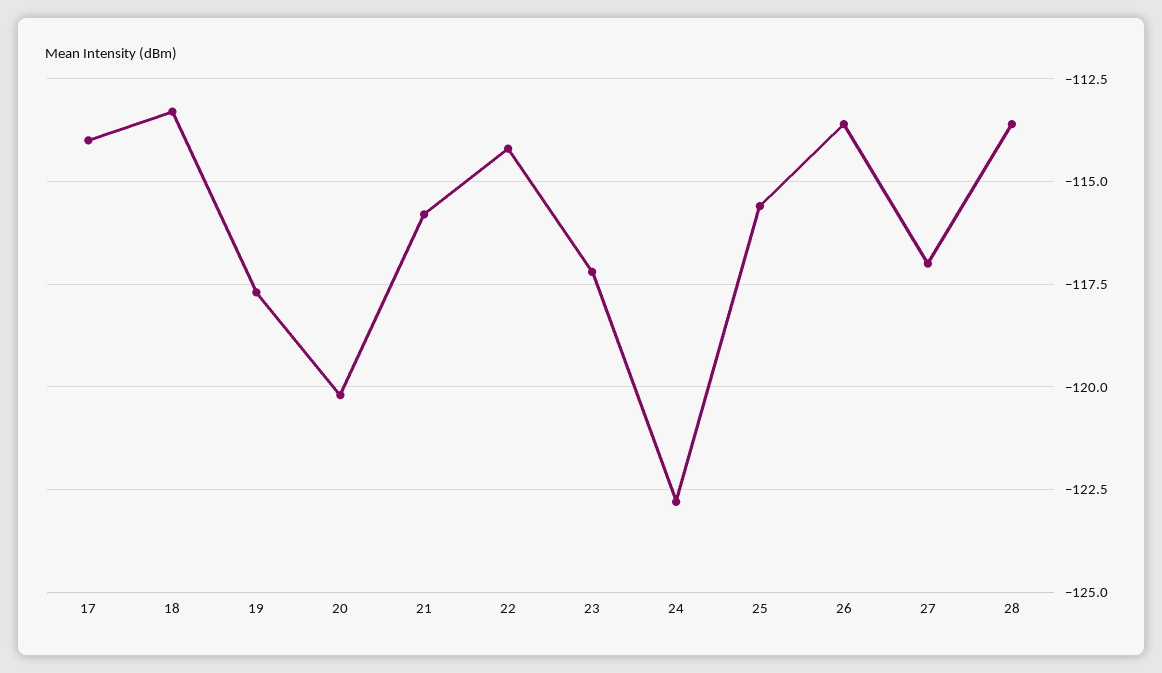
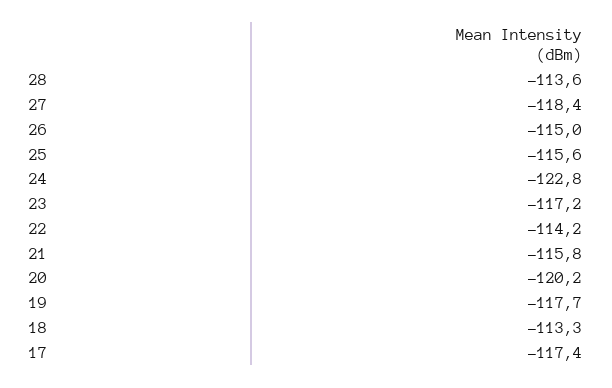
17: -114 -> -117.4
26: -113.5 -> -115
27: -117 -> -118.4

